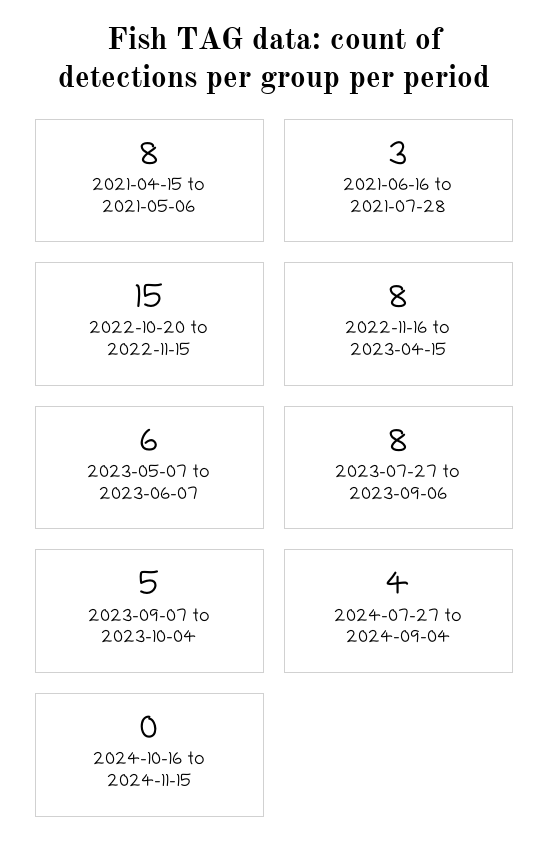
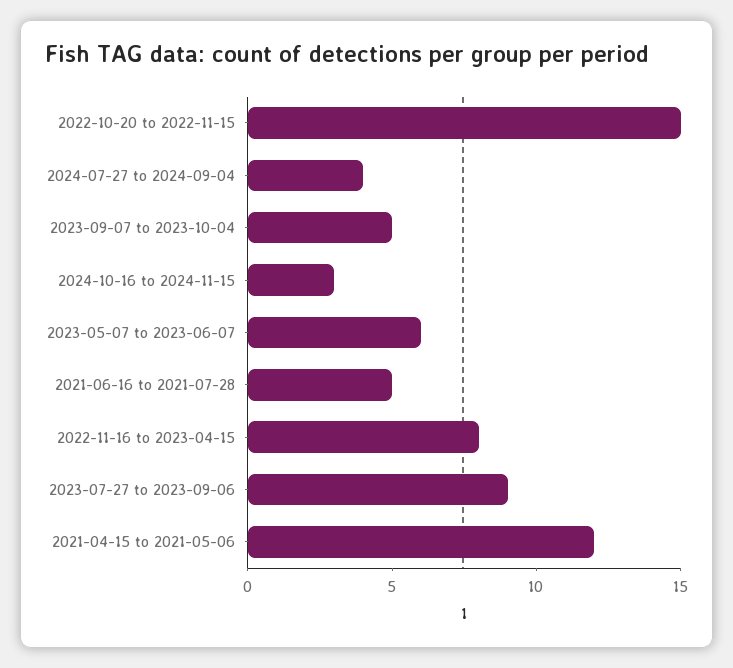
2021-04-15 to 2021-05-06: 8 -> 12
2021-06-16 to 2021-07-28: 3 -> 5
2023-07-27 to 2023-09-06: 8 -> 9
2024-10-16 to 2024-11-15: 0 -> 3

